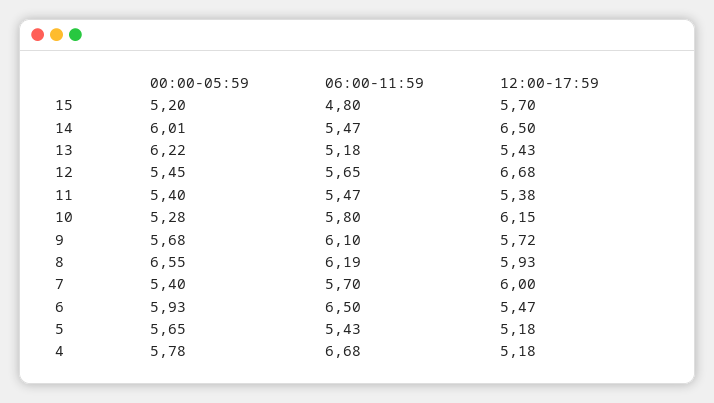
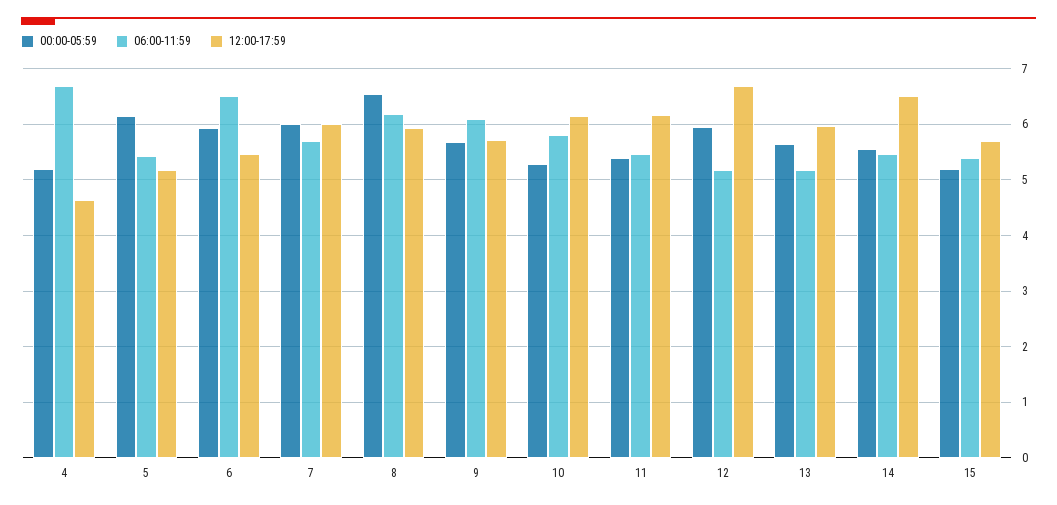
06:00-11:59, 15: 4.8 -> 5.4
00:00-05:59, 14: 6.01 -> 5.6
00:00-05:59, 13: 6.22 -> 5.6
12:00-17:59, 13: 5.43 -> 6
00:00-05:59, 12: 5.45 -> 6
06:00-11:59, 12: 5.65 -> 5.2
12:00-17:59, 11: 5.38 -> 6.2
00:00-05:59, 7: 5.4 -> 6
00:00-05:59, 5: 5.65 -> 6.2
00:00-05:59, 4: 5.78 -> 5.2
12:00-17:59, 4: 5.18 -> 4.6

